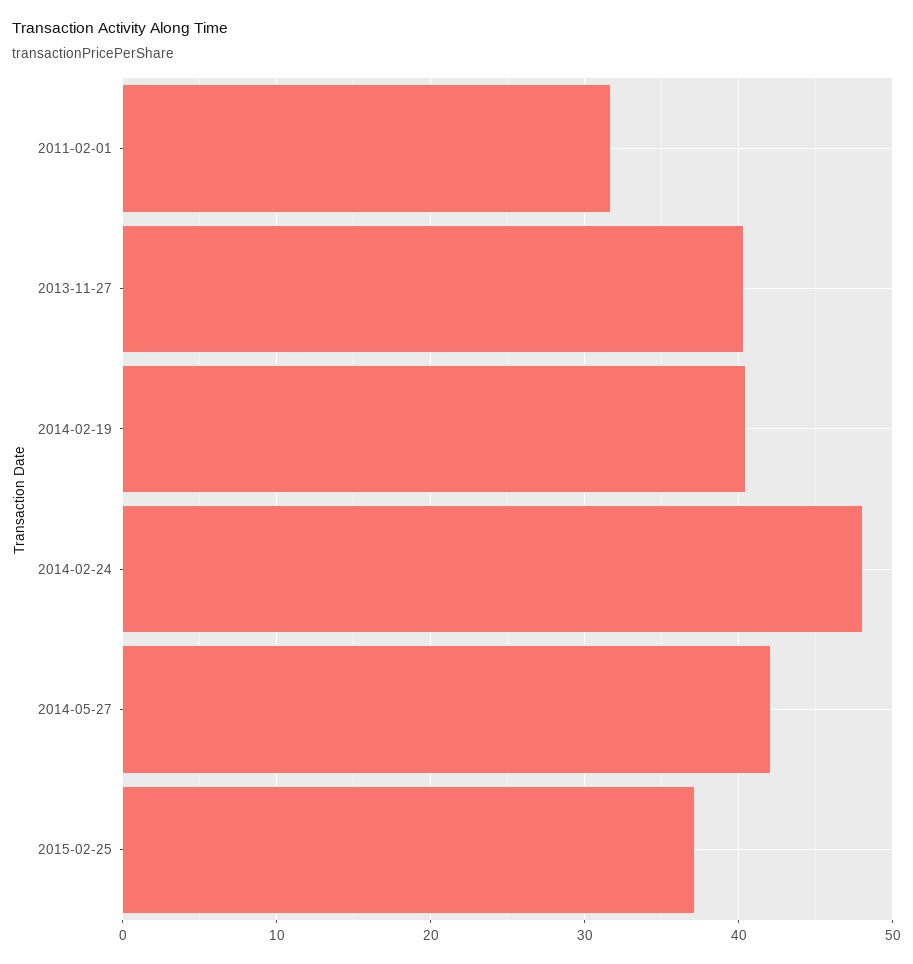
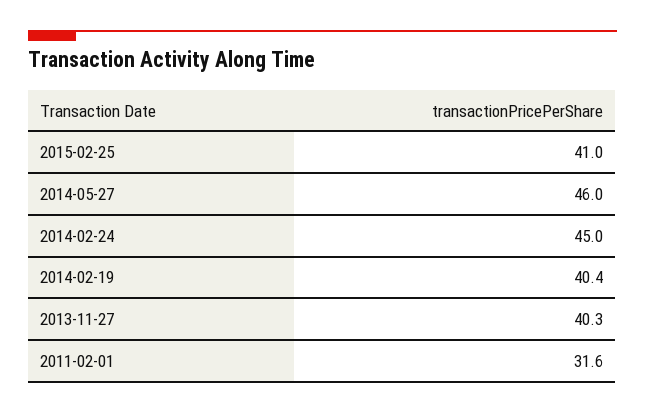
2014-02-24: 48 -> 45
2014-05-27: 42 -> 46
2015-02-25: 37 -> 41

